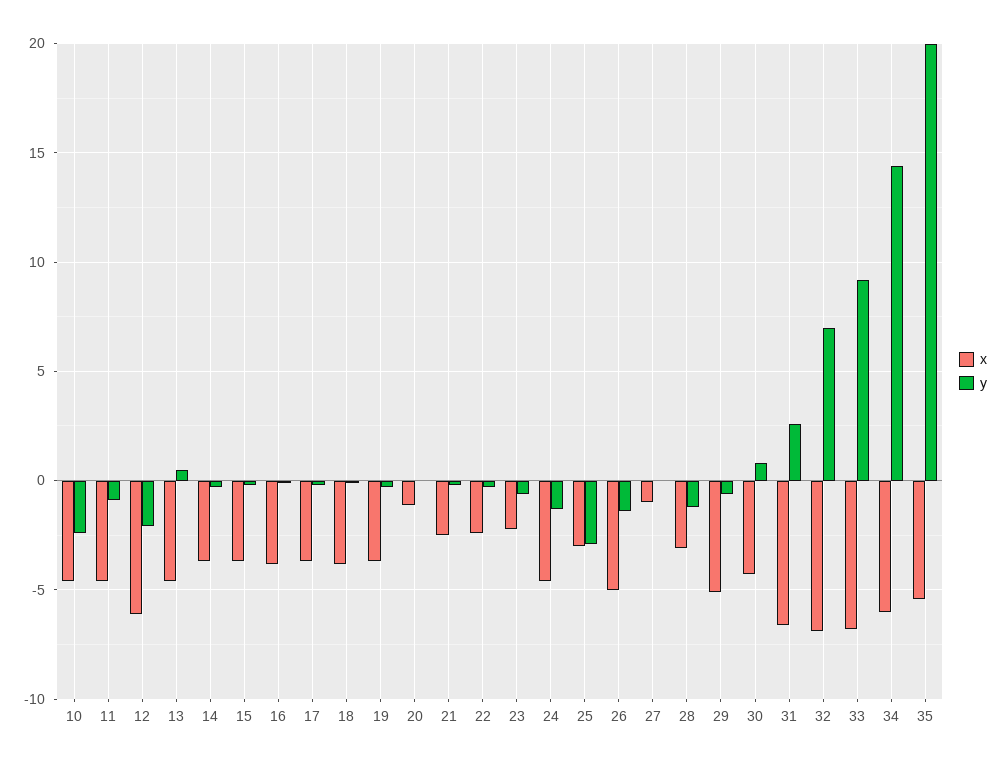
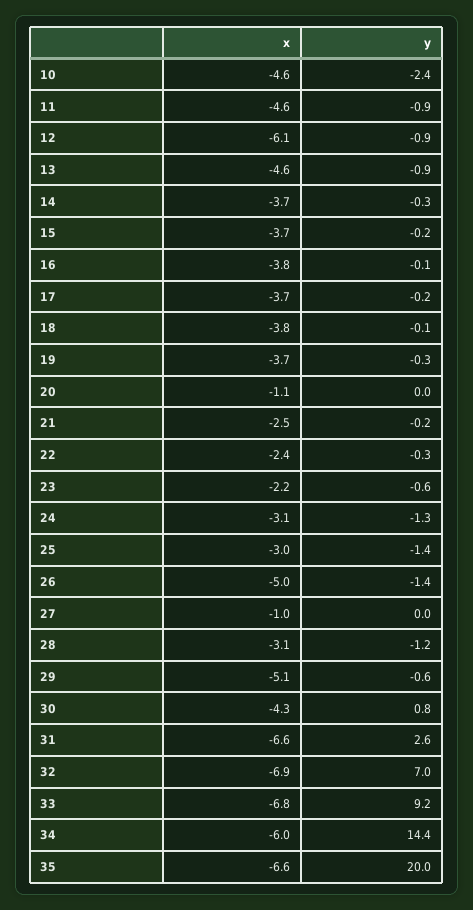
y, 12: -2 -> -0.9
y, 13: 0.5 -> -0.9
x, 24: -4.5 -> -3.1
y, 25: -3 -> -1.4
x, 35: -5.5 -> -6.6

